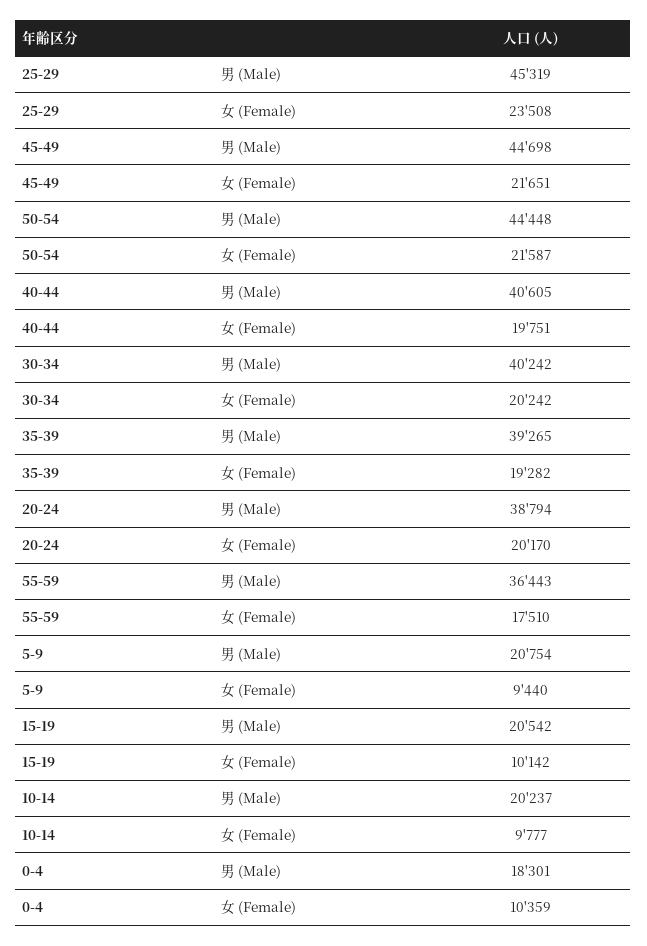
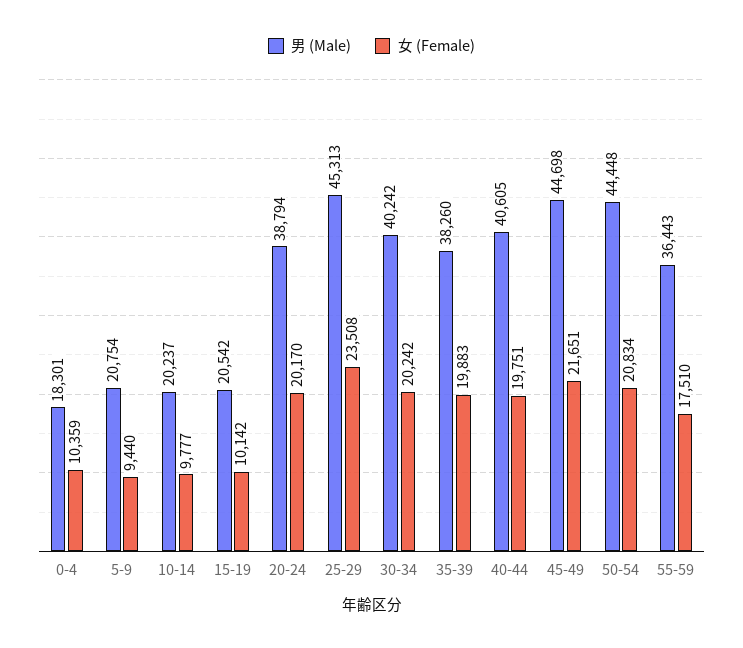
男 (Male), 25-29: 45319 -> 45313
女 (Female), 50-54: 21587 -> 20834
男 (Male), 35-39: 39265 -> 38260
女 (Female), 35-39: 19282 -> 19883

